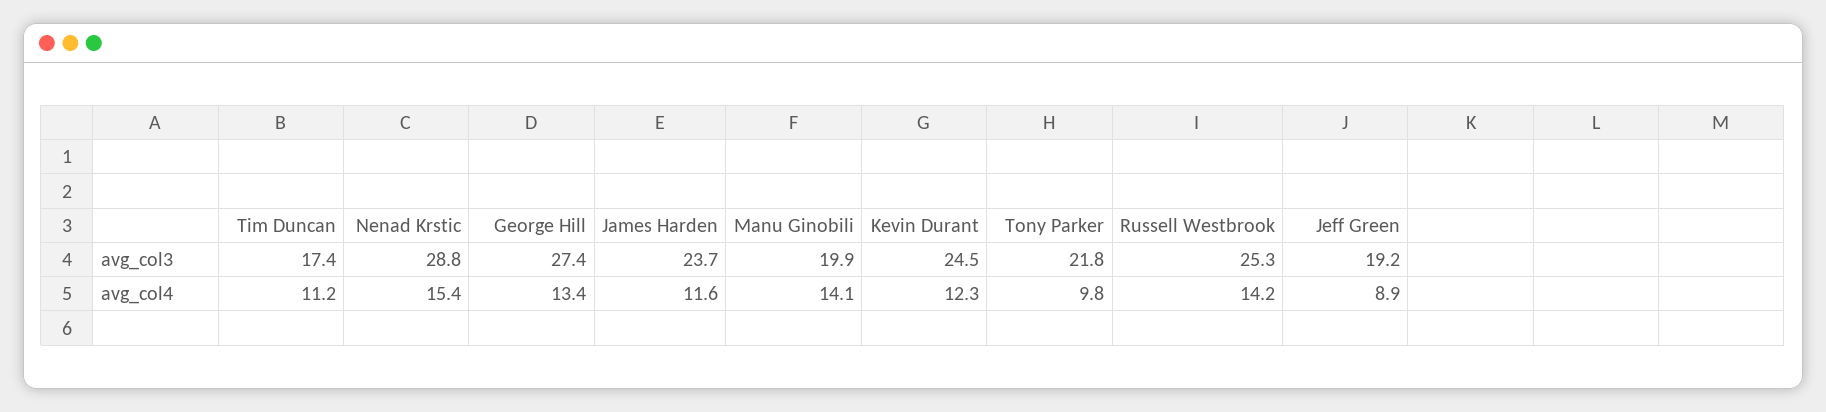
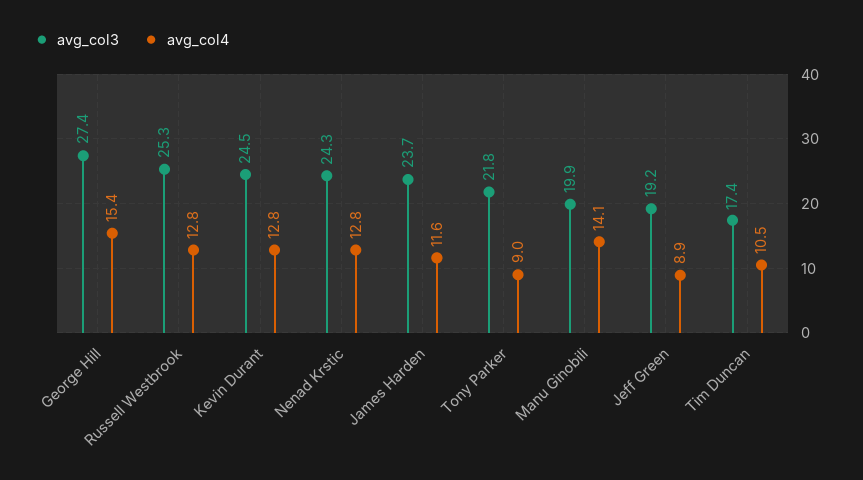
avg_col3, Nenad Krstic: 28.8 -> 24.3
avg_col4, Tim Duncan: 11.2 -> 10.5
avg_col4, Nenad Krstic: 15.4 -> 12.8
avg_col4, George Hill: 13.4 -> 15.4
avg_col4, Kevin Durant: 12.3 -> 12.8
avg_col4, Tony Parker: 9.8 -> 9
avg_col4, Russell Westbrook: 14.2 -> 12.8

